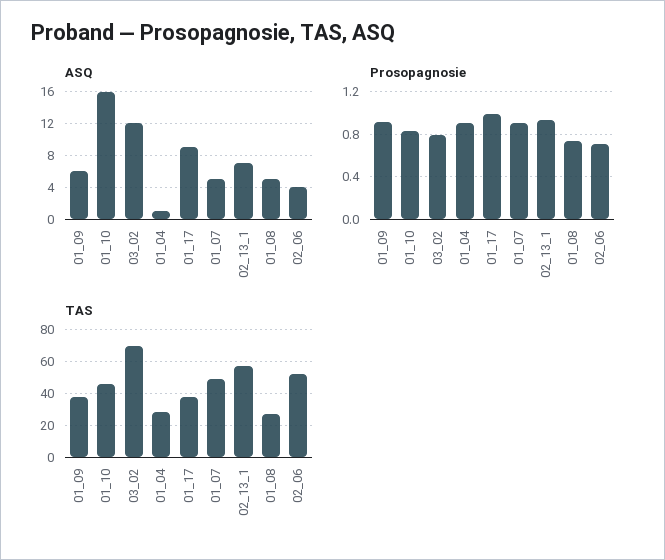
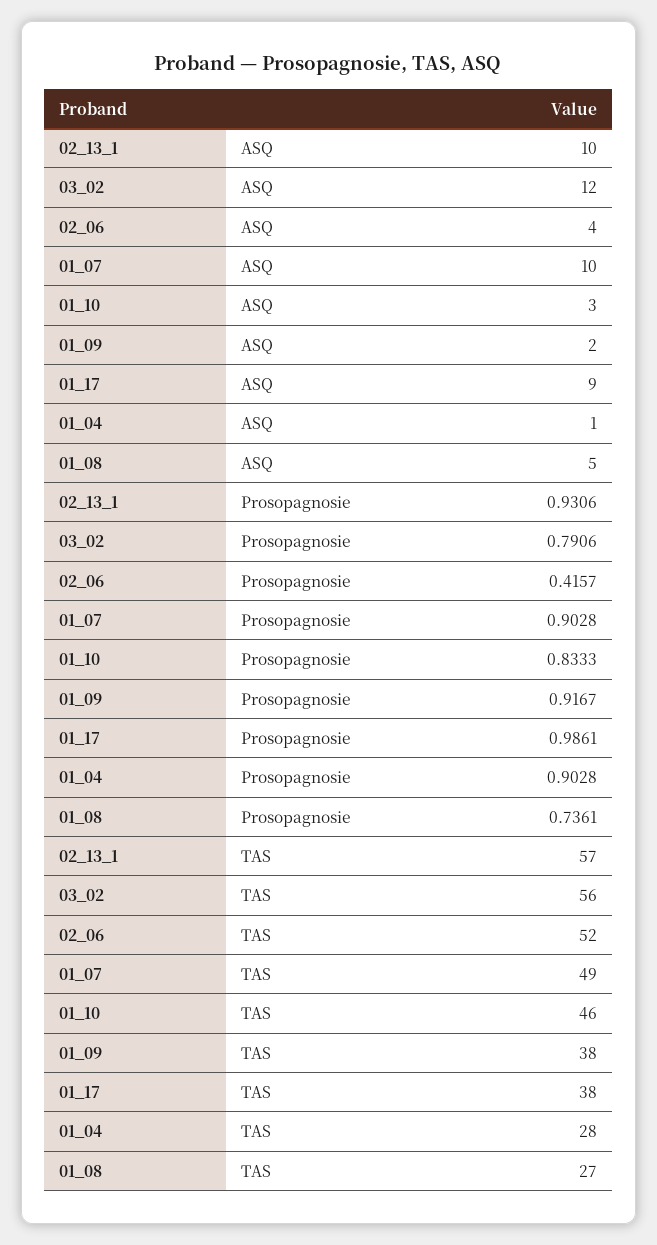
ASQ, 01_09: 6 -> 2
ASQ, 01_10: 16 -> 3
ASQ, 01_07: 5 -> 10
ASQ, 02_13_1: 7 -> 10
Prosopagnosie, 02_06: 0.7 -> 0.4157
TAS, 03_02: 70 -> 56

